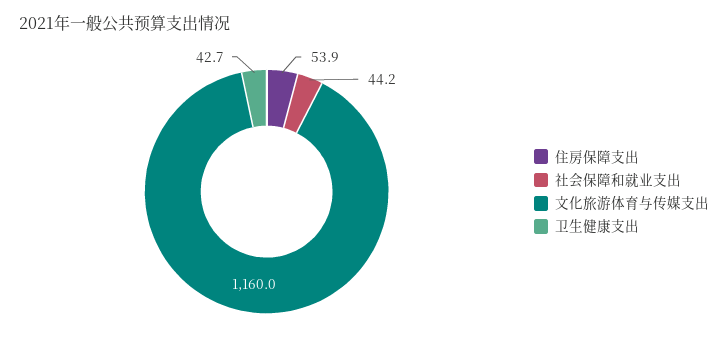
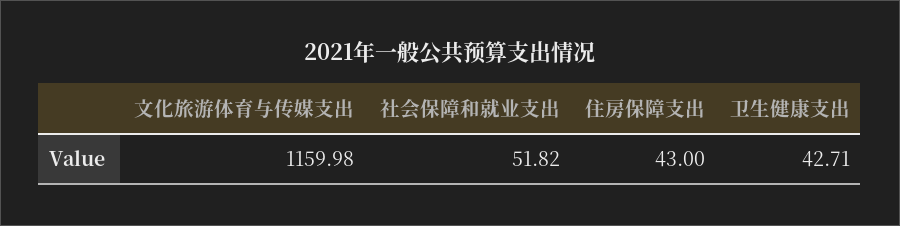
住房保障支出: 53.9 -> 43
社会保障和就业支出: 44.2 -> 51.82

